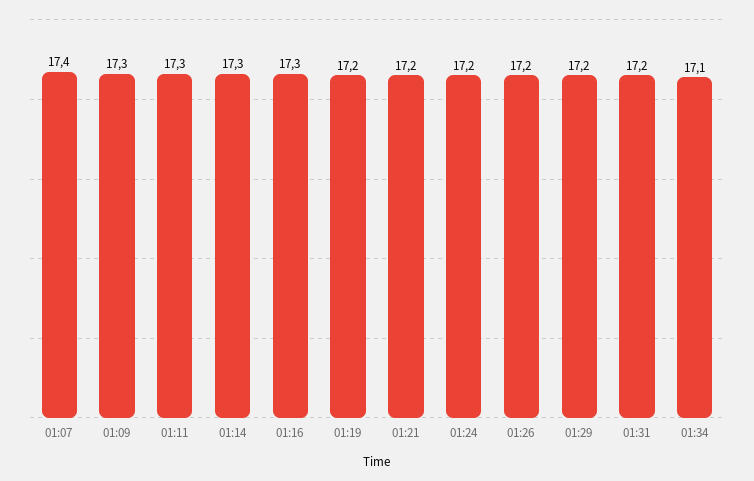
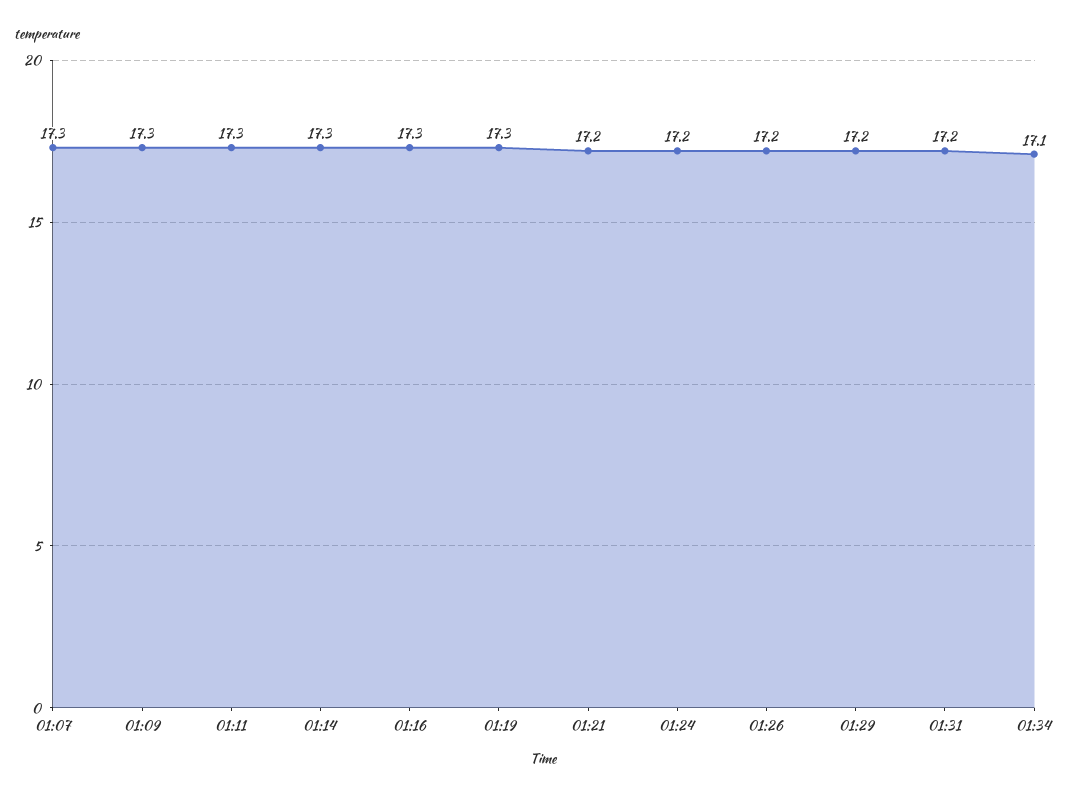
01:07: 17.4 -> 17.3
01:19: 17.2 -> 17.3

